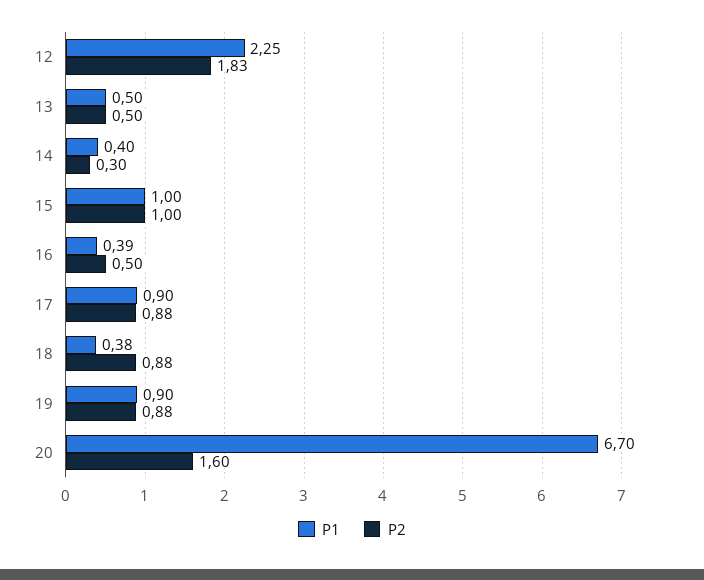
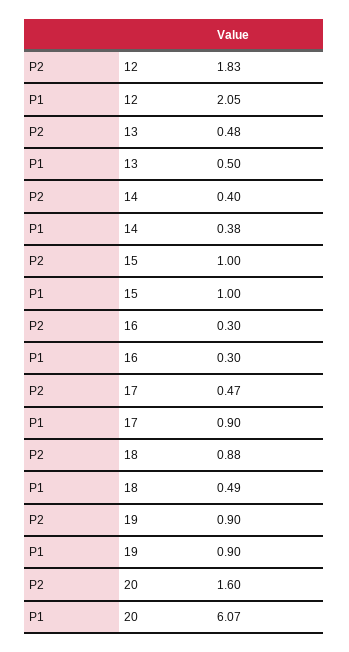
P1, 12: 2.25 -> 2.05
P2, 13: 0.5 -> 0.48
P1, 14: 0.4 -> 0.38
P2, 14: 0.3 -> 0.4
P1, 16: 0.39 -> 0.3
P2, 16: 0.5 -> 0.3
P2, 17: 0.88 -> 0.47
P1, 18: 0.38 -> 0.49
P2, 19: 0.88 -> 0.9
P1, 20: 6.7 -> 6.07

